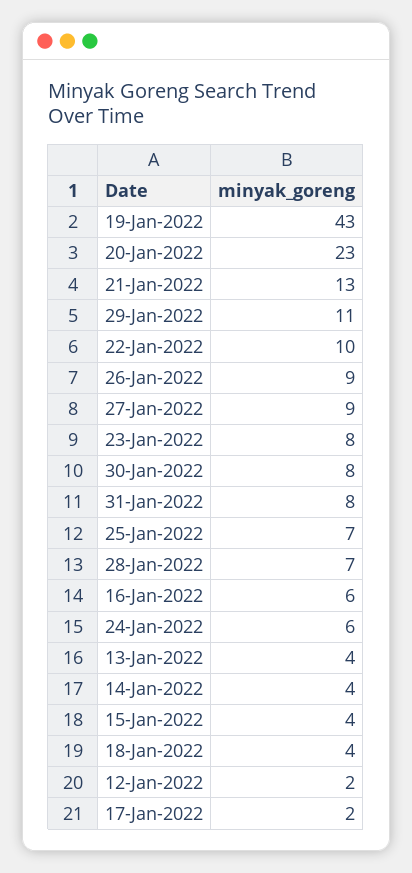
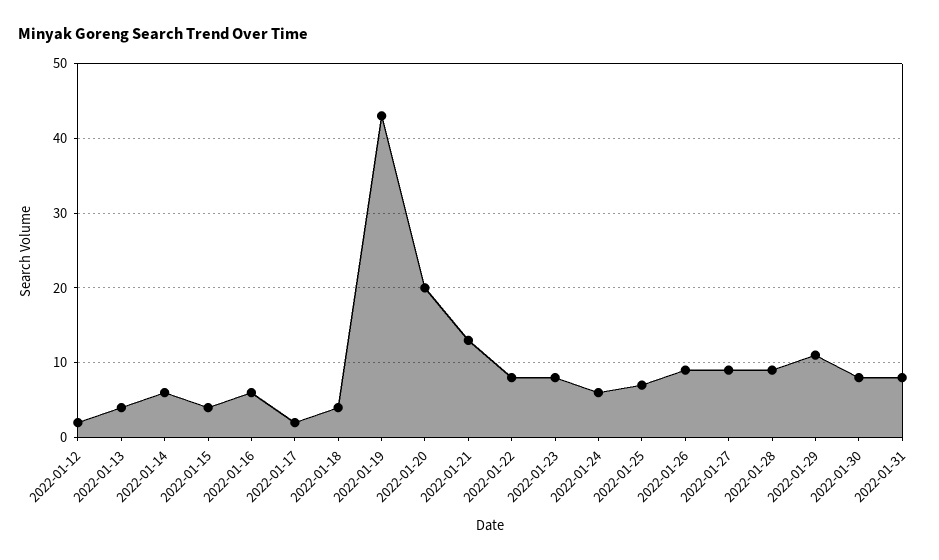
20-Jan-2022: 23 -> 20
22-Jan-2022: 10 -> 8
28-Jan-2022: 7 -> 9
14-Jan-2022: 4 -> 6

